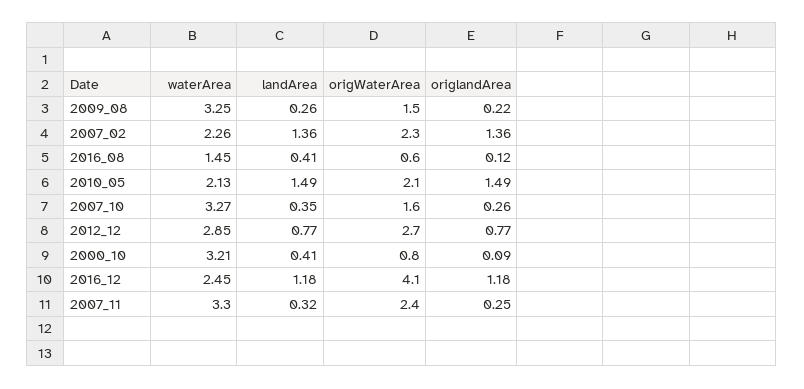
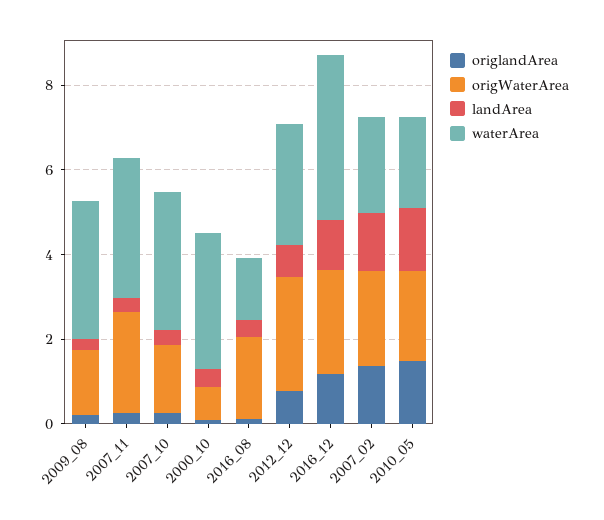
origWaterArea, 2016_08: 0.6 -> 2
waterArea, 2016_12: 2.45 -> 4
origWaterArea, 2016_12: 4.1 -> 2.5

